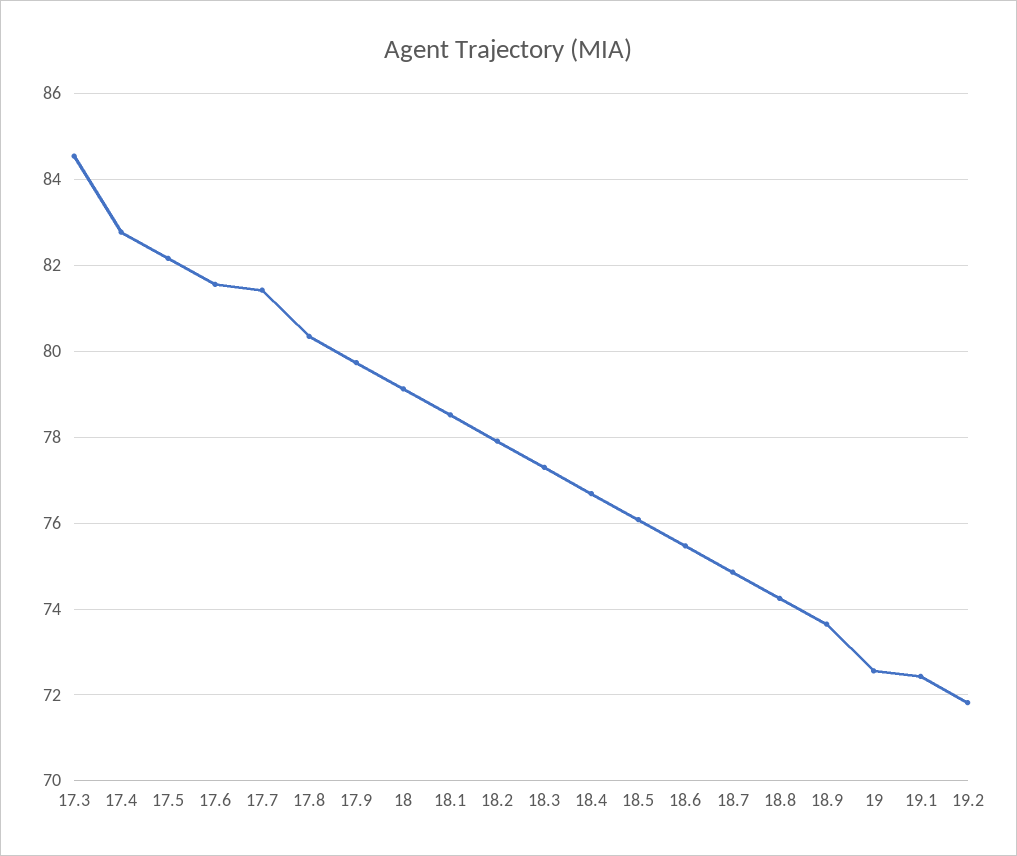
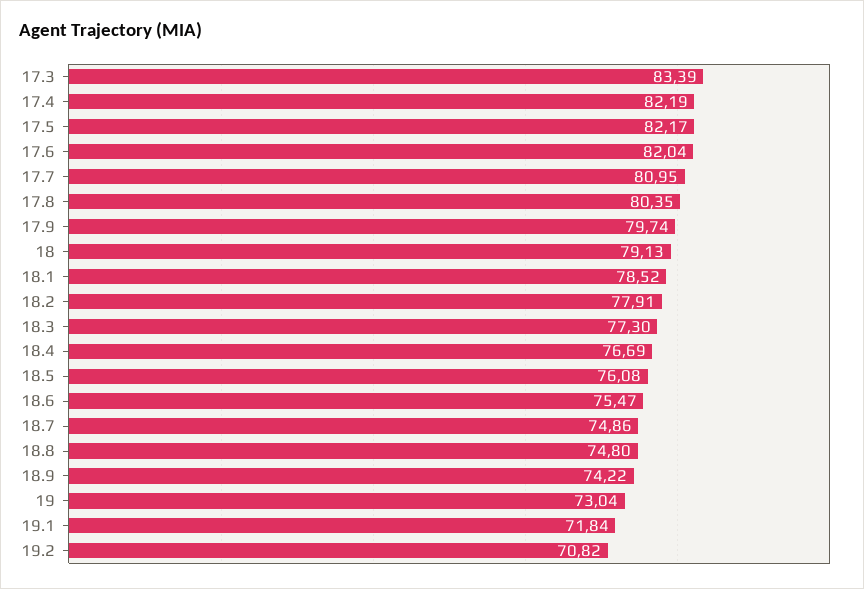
17.3: 84.6 -> 83.39
17.4: 82.8 -> 82.19
17.6: 81.6 -> 82.04
17.7: 81.4 -> 80.95
18.8: 74.2 -> 74.8
18.9: 73.6 -> 74.22
19: 72.6 -> 73.04
19.1: 72.4 -> 71.84
19.2: 71.8 -> 70.82

